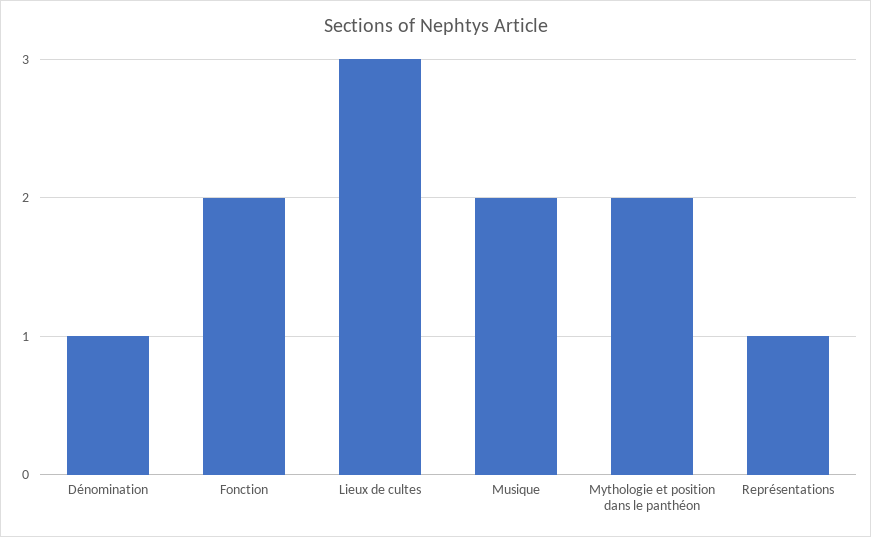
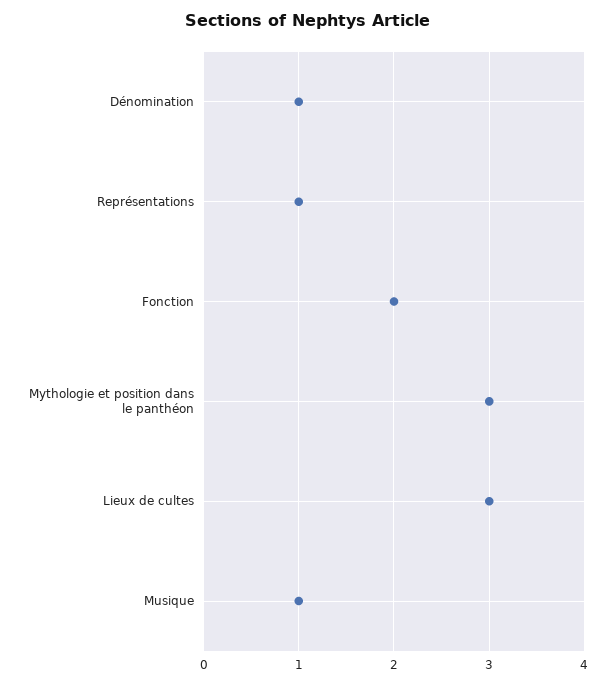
Musique: 2 -> 1
Mythologie et position dans le panthéon: 2 -> 3

